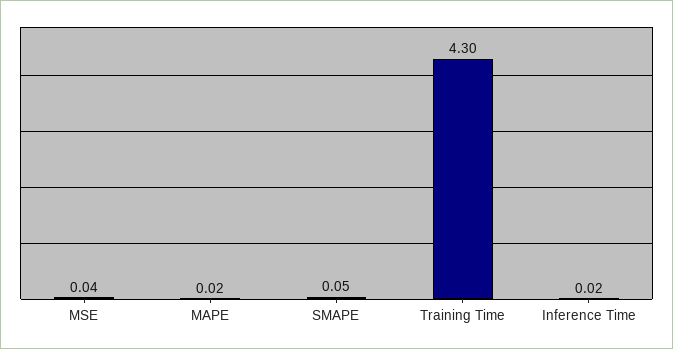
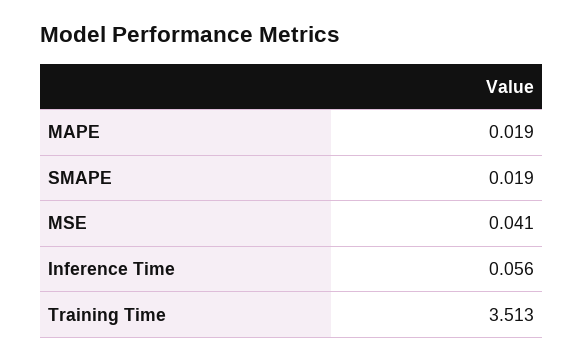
SMAPE: 0.05 -> 0.019
Training Time: 4.3 -> 3.513
Inference Time: 0.02 -> 0.056

